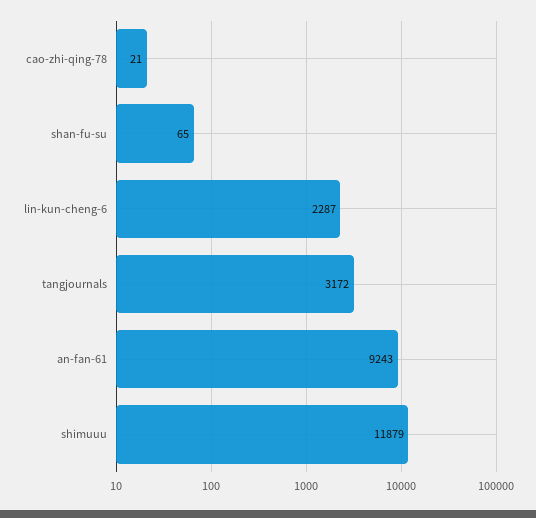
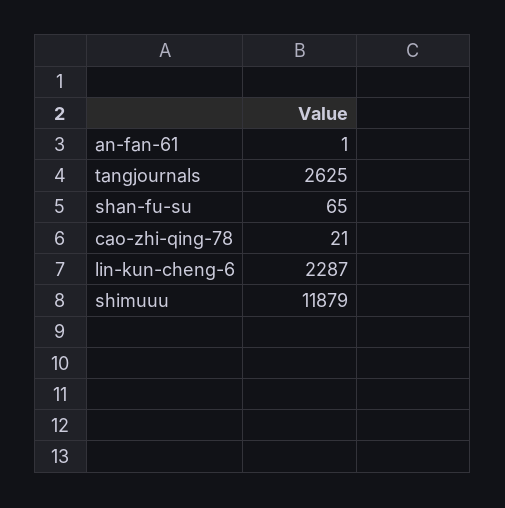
tangjournals: 3172 -> 2625
an-fan-61: 9243 -> 1

